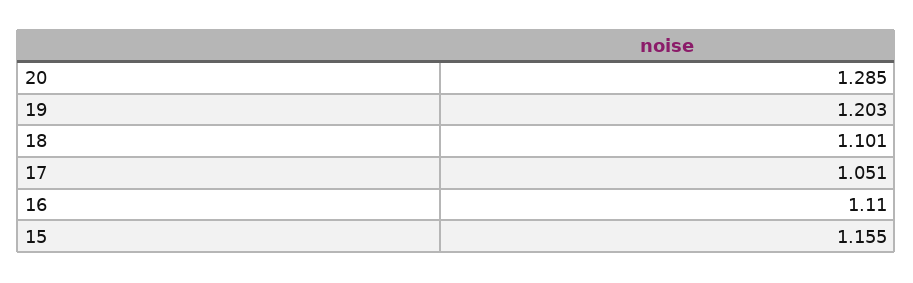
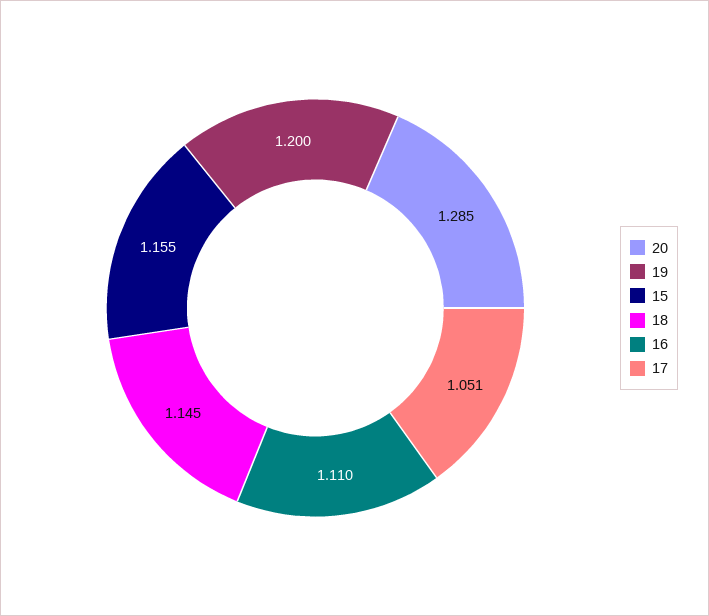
19: 1.203 -> 1.2
18: 1.101 -> 1.145

